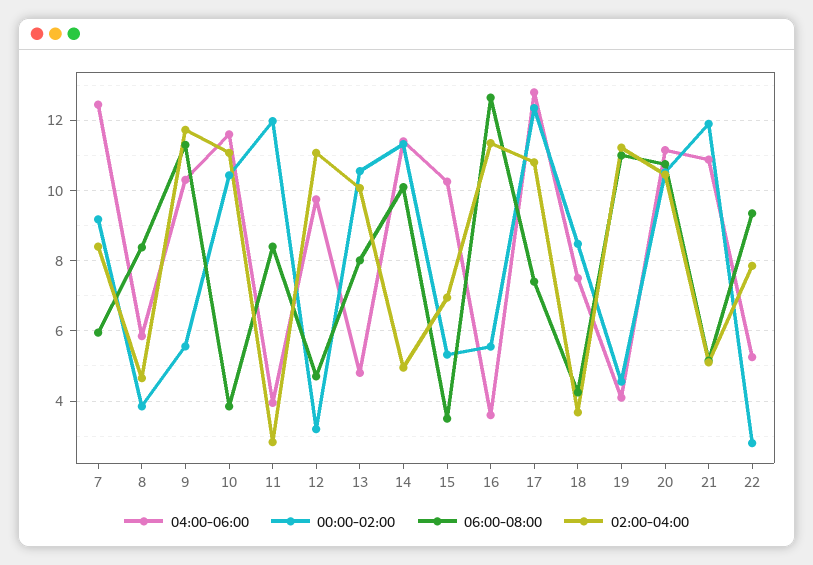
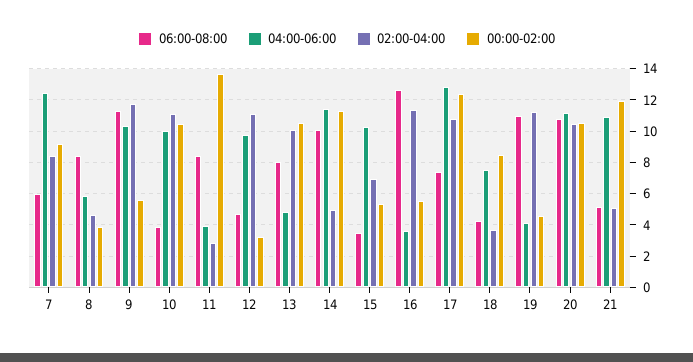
04:00-06:00, 10: 11.6 -> 10
00:00-02:00, 11: 12 -> 13.5
04:00-06:00, 22: 5.2 -> none
00:00-02:00, 22: 2.8 -> none
06:00-08:00, 22: 9.4 -> none
02:00-04:00, 22: 7.8 -> none

